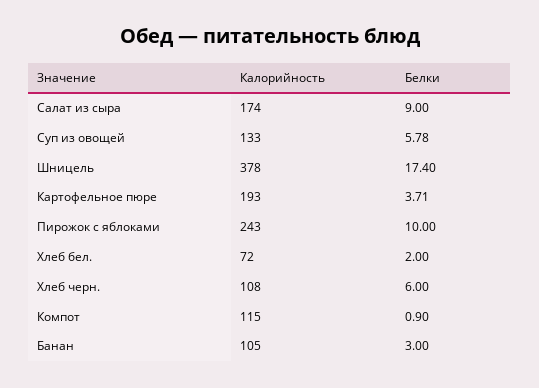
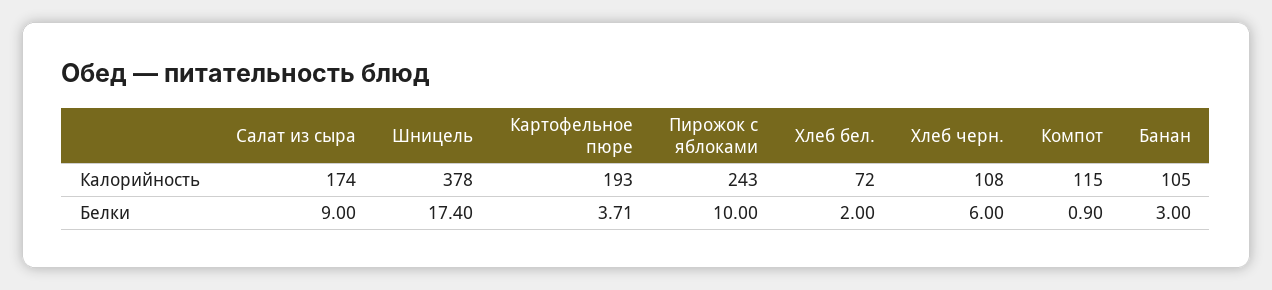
Калорийность, Суп из овощей: 133 -> none
Белки, Суп из овощей: 5.78 -> none

